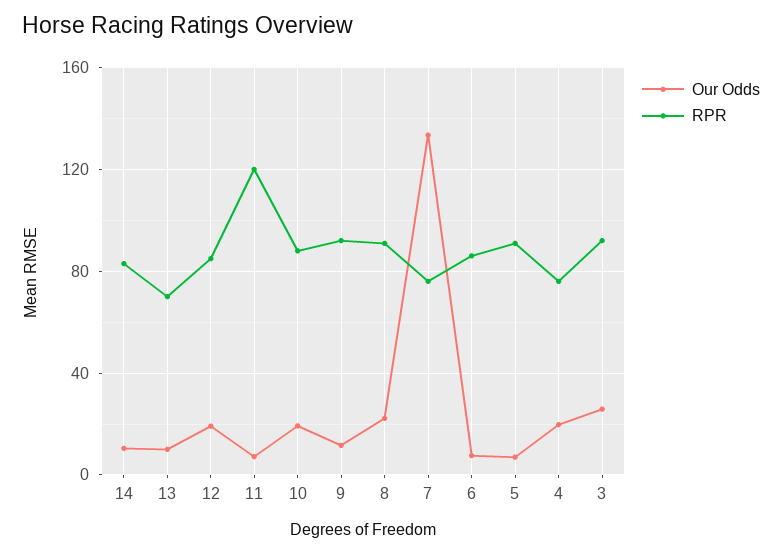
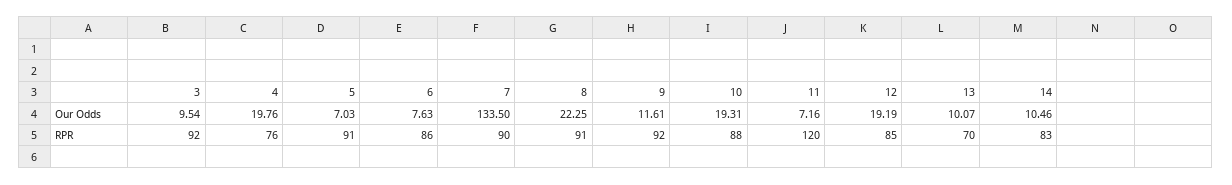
RPR, 7: 75 -> 90
Our Odds, 3: 25 -> 9.54

